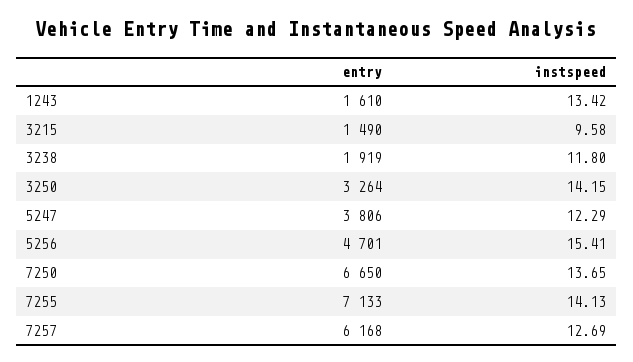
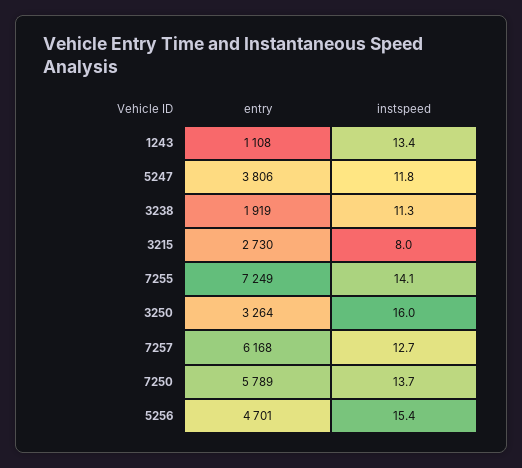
entry, 1243: 1610 -> 1108
entry, 3215: 1490 -> 2730
instspeed, 3215: 9.58 -> 8
instspeed, 3238: 11.8 -> 11.3
instspeed, 3250: 14.15 -> 16
instspeed, 5247: 12.29 -> 11.8
entry, 7250: 6650 -> 5789
entry, 7255: 7133 -> 7249

